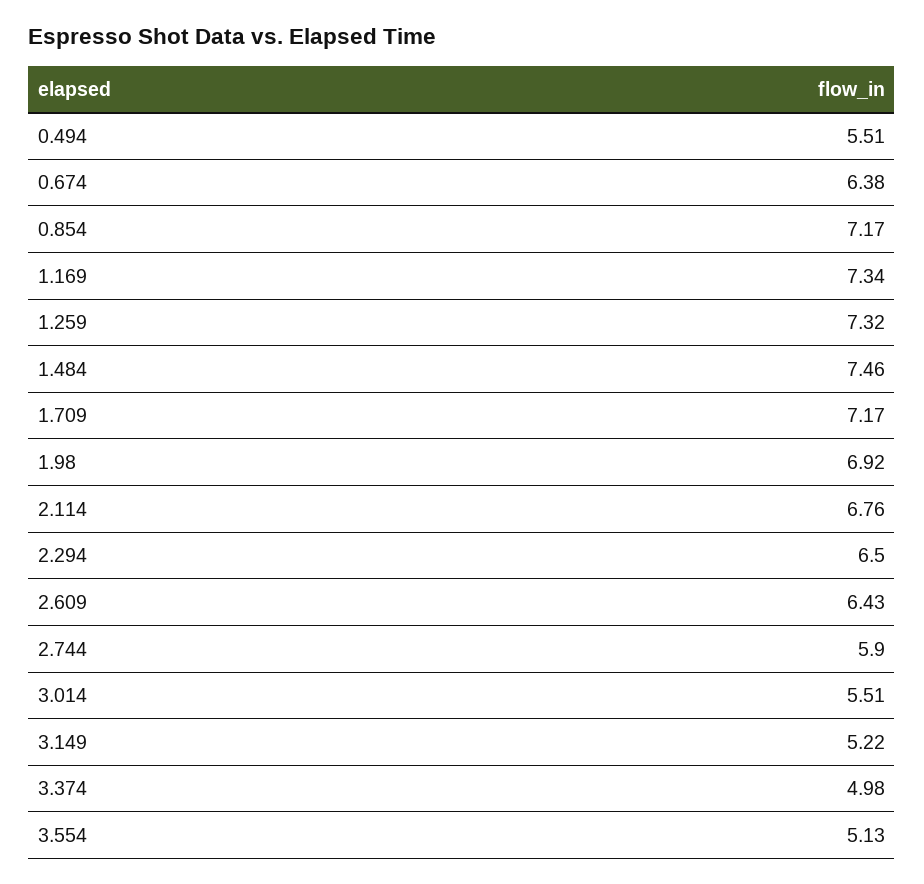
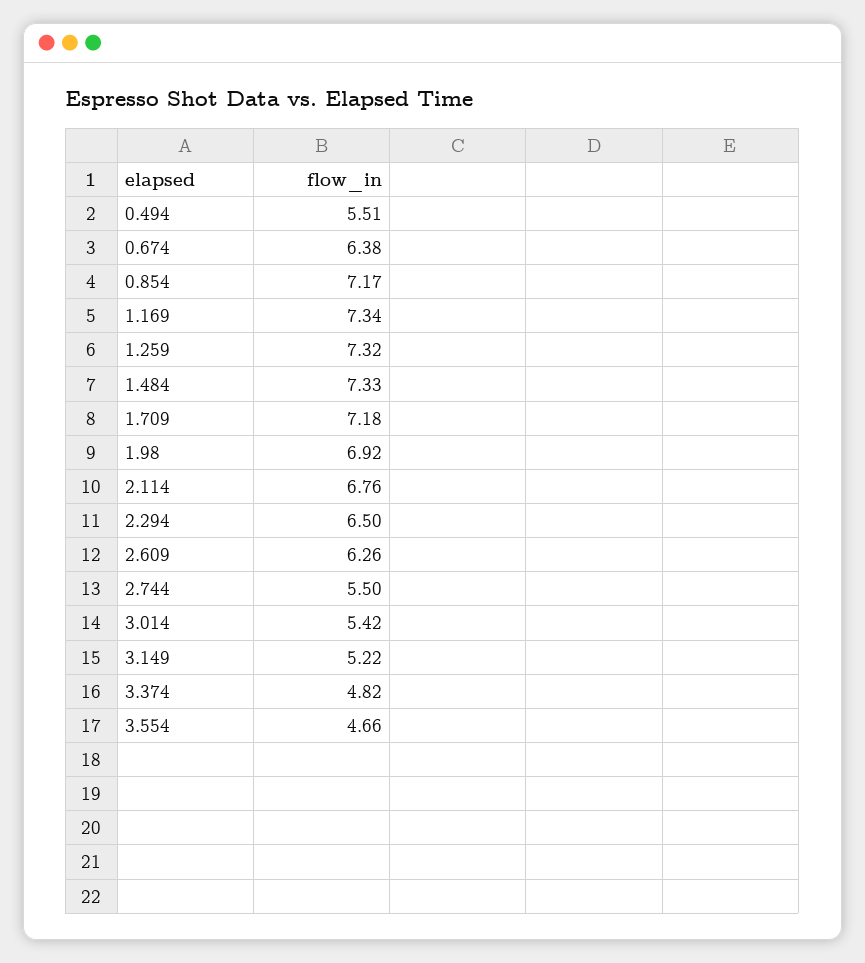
1.484: 7.46 -> 7.33
1.709: 7.17 -> 7.18
2.609: 6.43 -> 6.26
2.744: 5.9 -> 5.5
3.014: 5.51 -> 5.42
3.374: 4.98 -> 4.82
3.554: 5.13 -> 4.66

